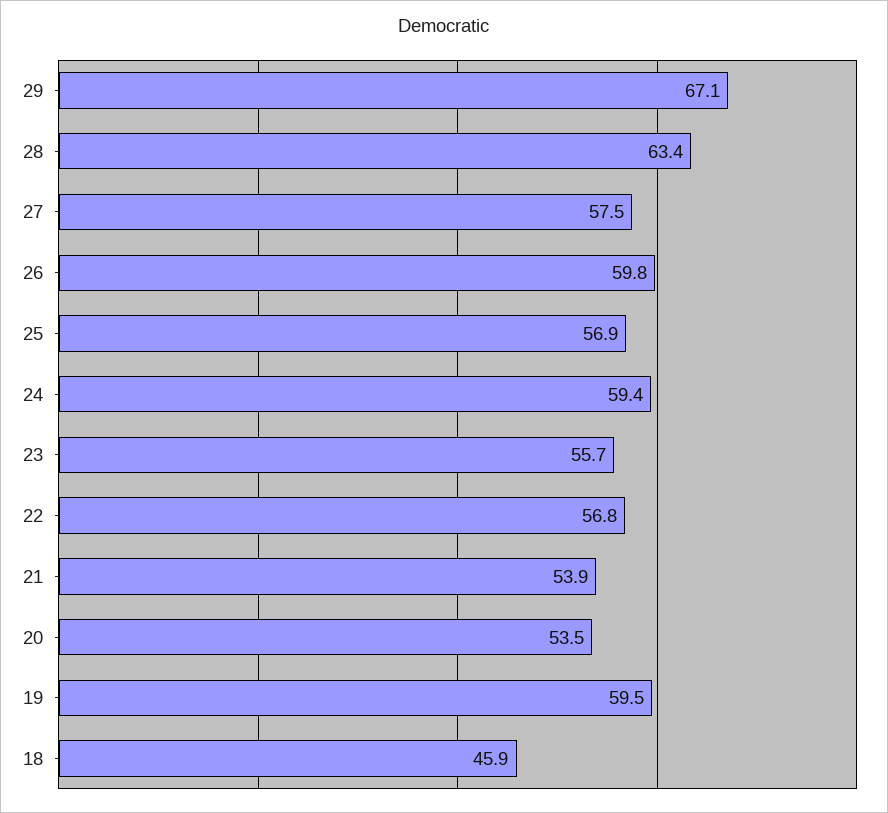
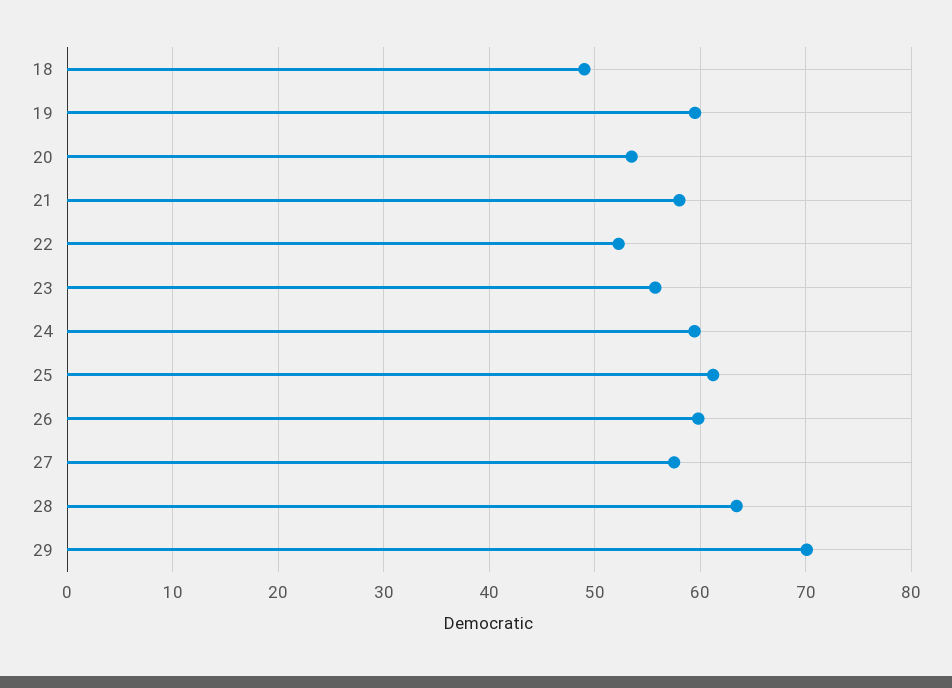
29: 67.1 -> 70
25: 56.9 -> 61
22: 56.8 -> 52
21: 53.9 -> 58
18: 45.9 -> 49

